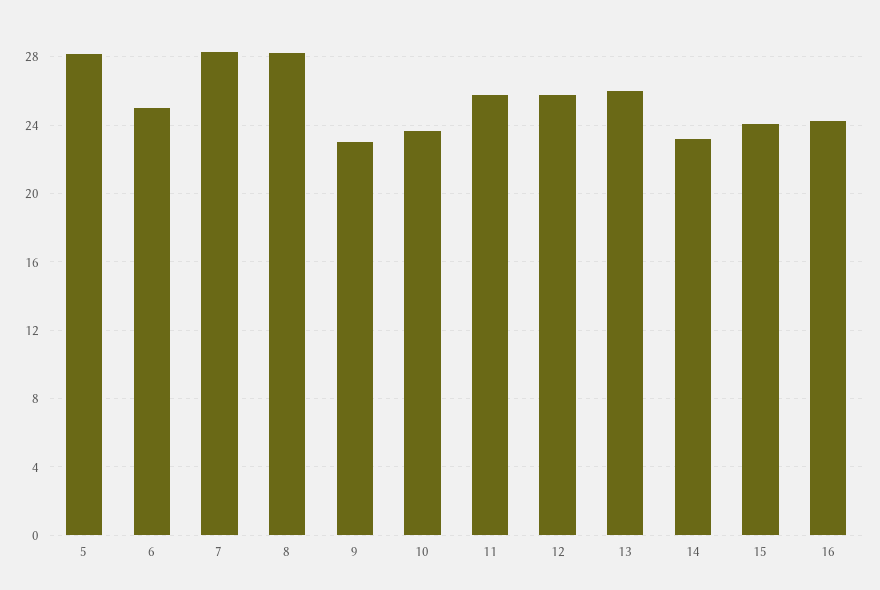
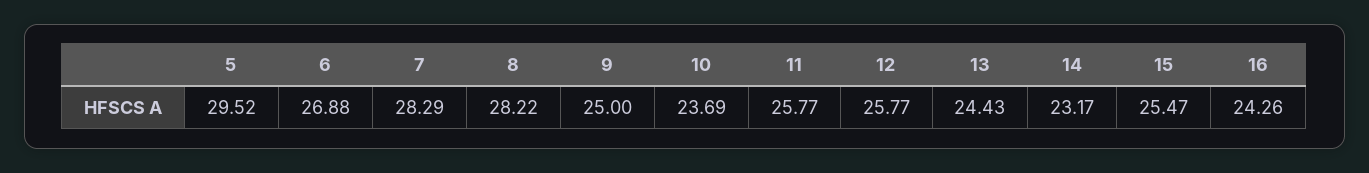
5: 28 -> 29.52
6: 25 -> 26.88
9: 23 -> 25
13: 26 -> 24.43
15: 24 -> 25.47

